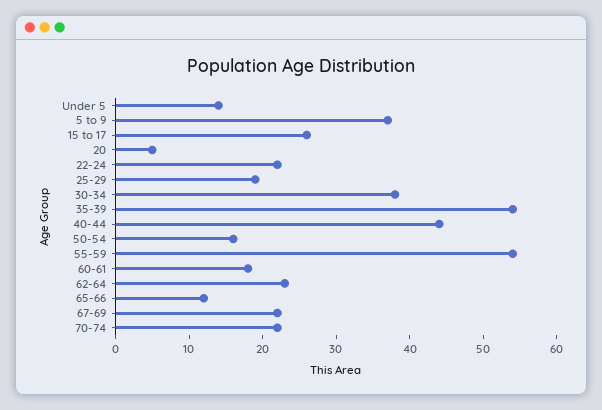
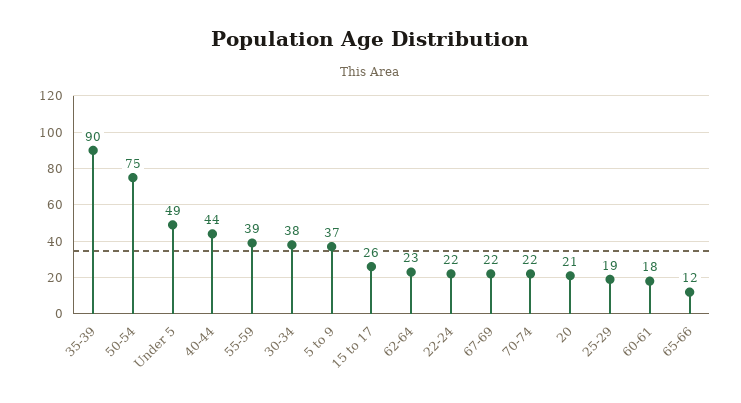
Under 5: 15 -> 49
20: 5 -> 21
35-39: 55 -> 90
50-54: 15 -> 75
55-59: 55 -> 39

